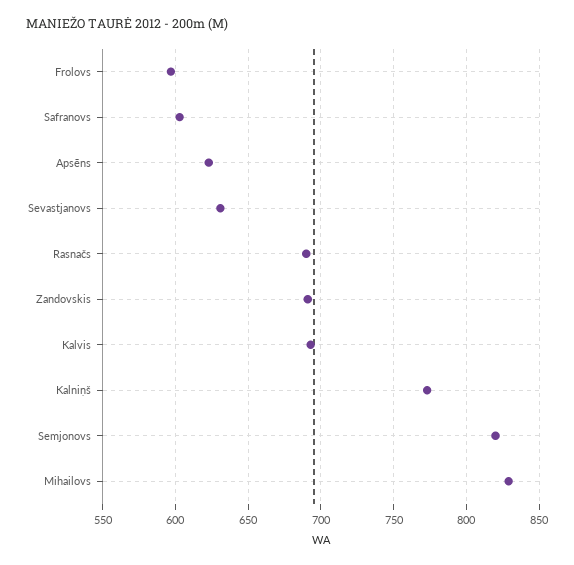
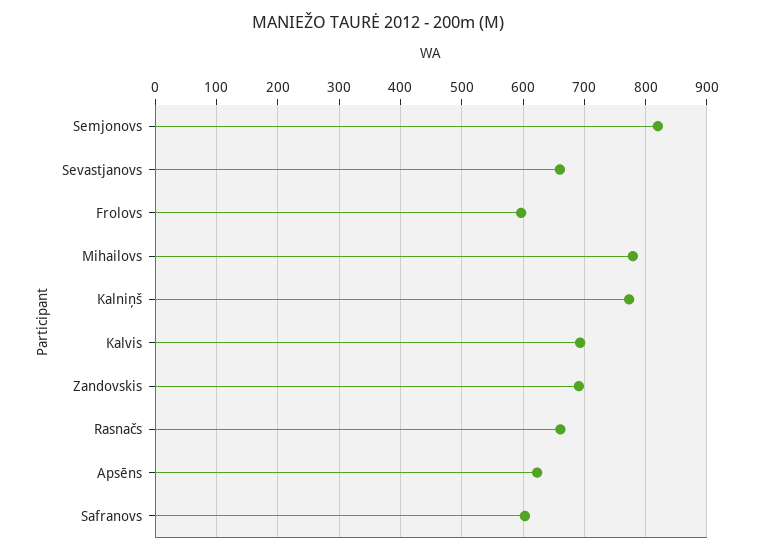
Sevastjanovs: 630 -> 660
Rasnačs: 690 -> 660
Mihailovs: 830 -> 780

